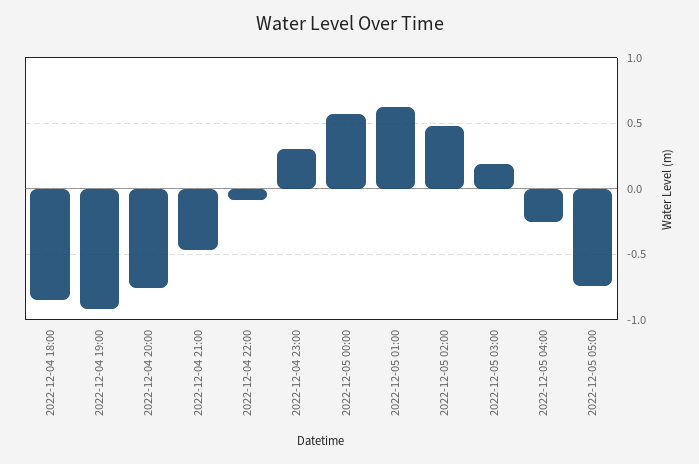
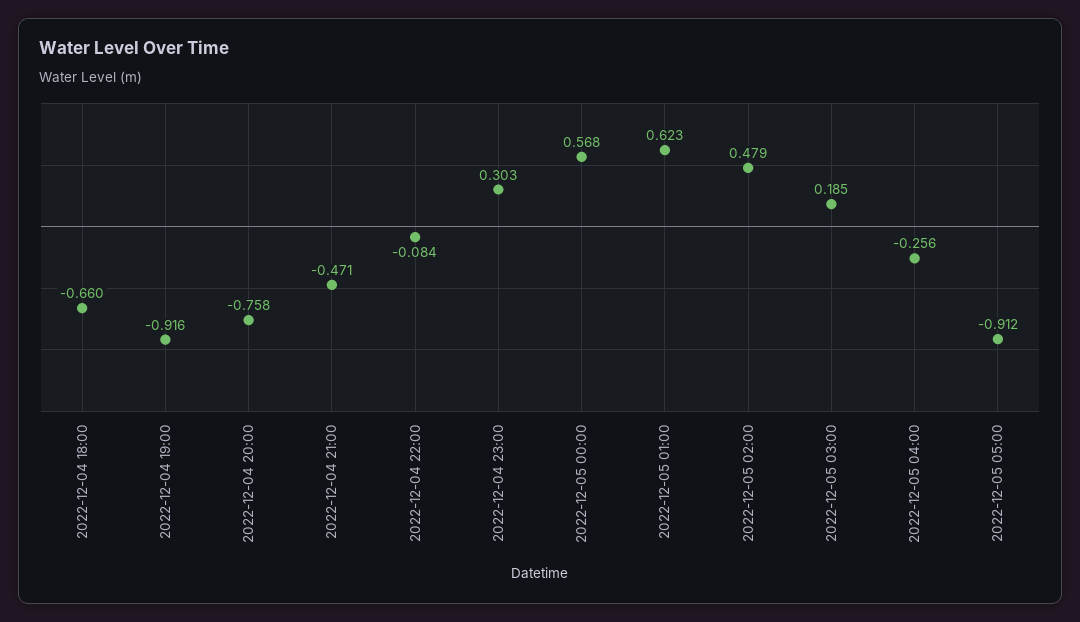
2022-12-04 18:00: -0.85 -> -0.66
2022-12-05 05:00: -0.75 -> -0.912

